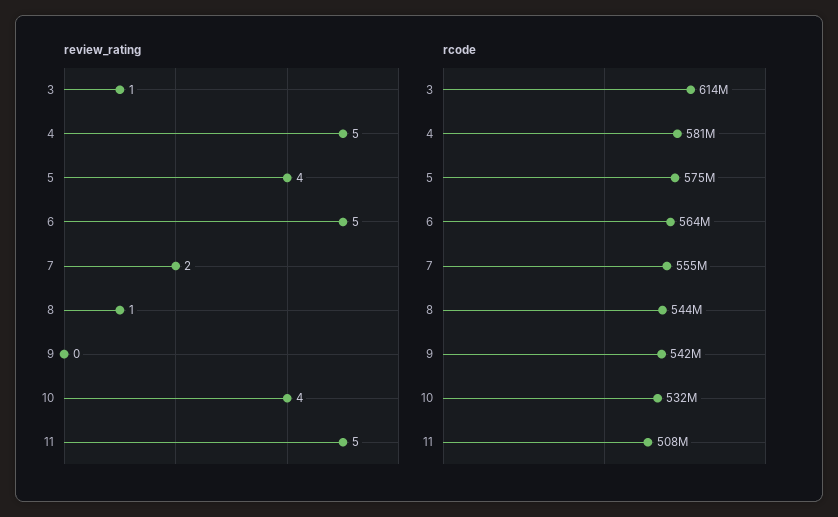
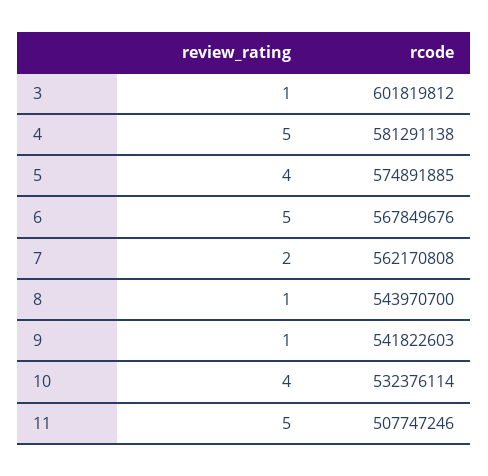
review_rating, 9: 0 -> 1
rcode, 3: 614000000 -> 601819812
rcode, 6: 564000000 -> 567849676
rcode, 7: 555000000 -> 562170808

